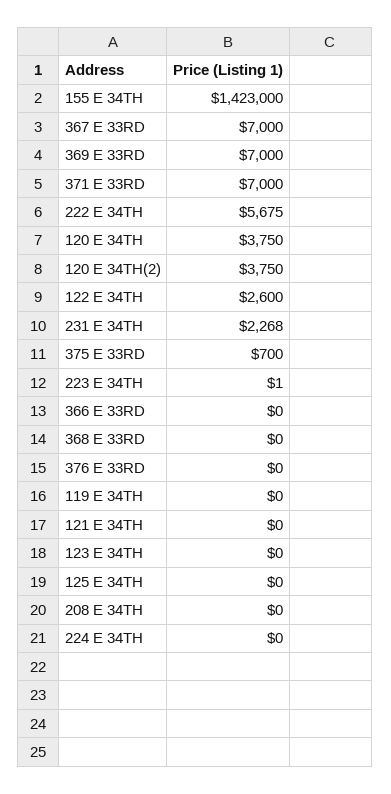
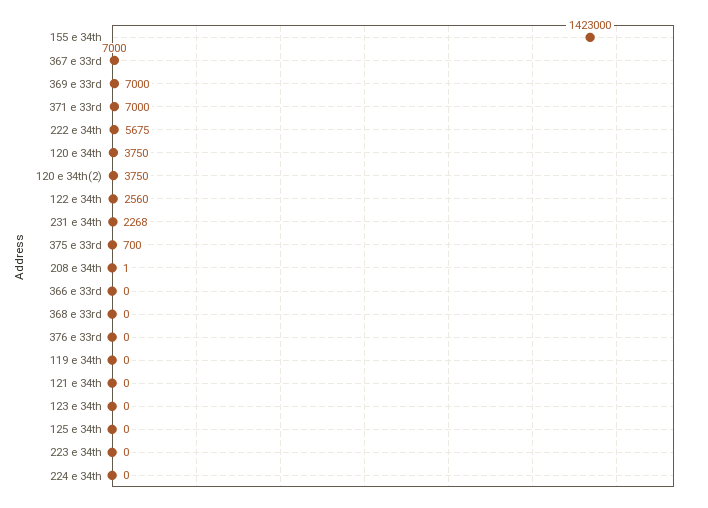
122 E 34TH: 2600 -> 2560
223 E 34TH: 1 -> 0
208 E 34TH: 0 -> 1

